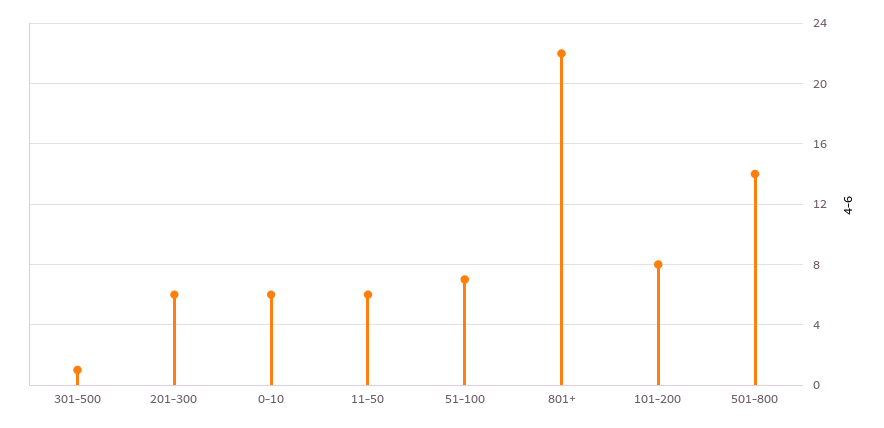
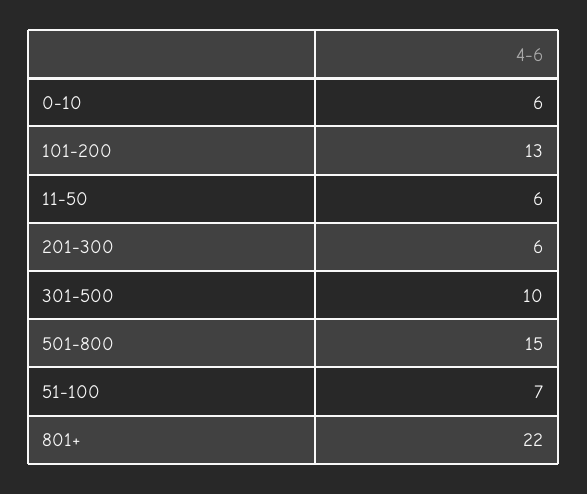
301-500: 1 -> 10
101-200: 8 -> 13
501-800: 14 -> 15

